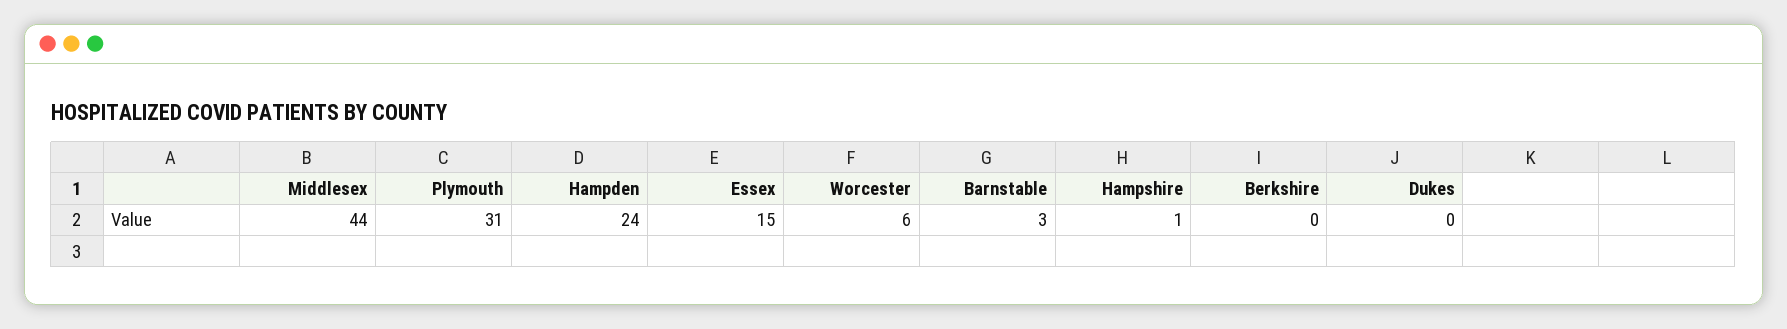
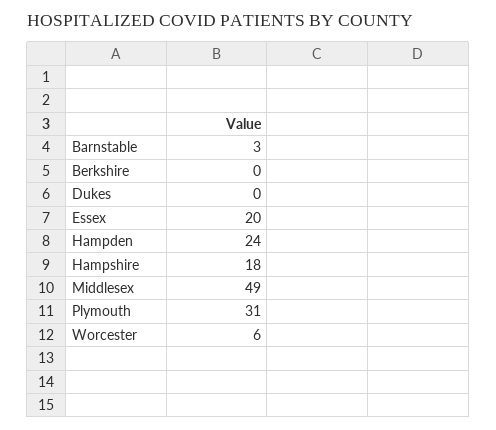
Middlesex: 44 -> 49
Essex: 15 -> 20
Hampshire: 1 -> 18

